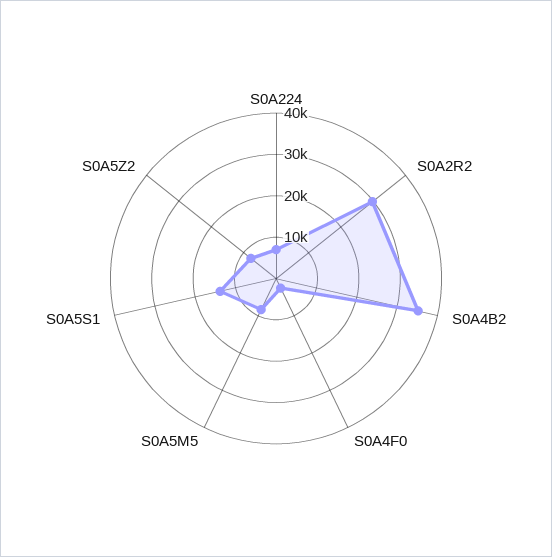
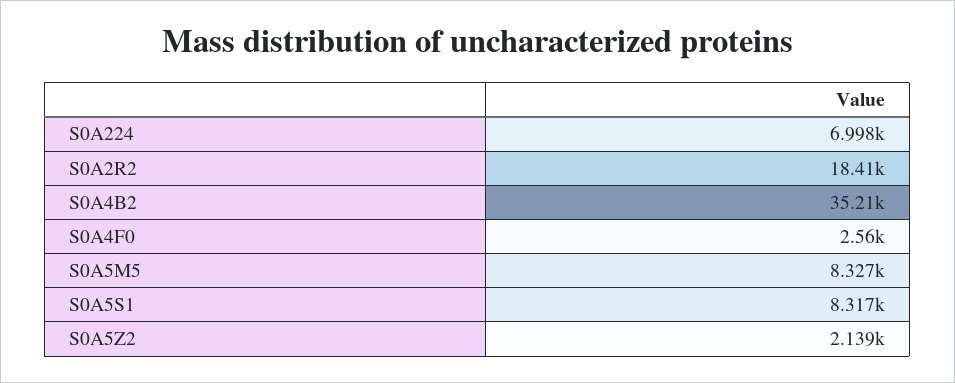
S0A2R2: 30000 -> 18410
S0A5S1: 14000 -> 8317
S0A5Z2: 8000 -> 2139

